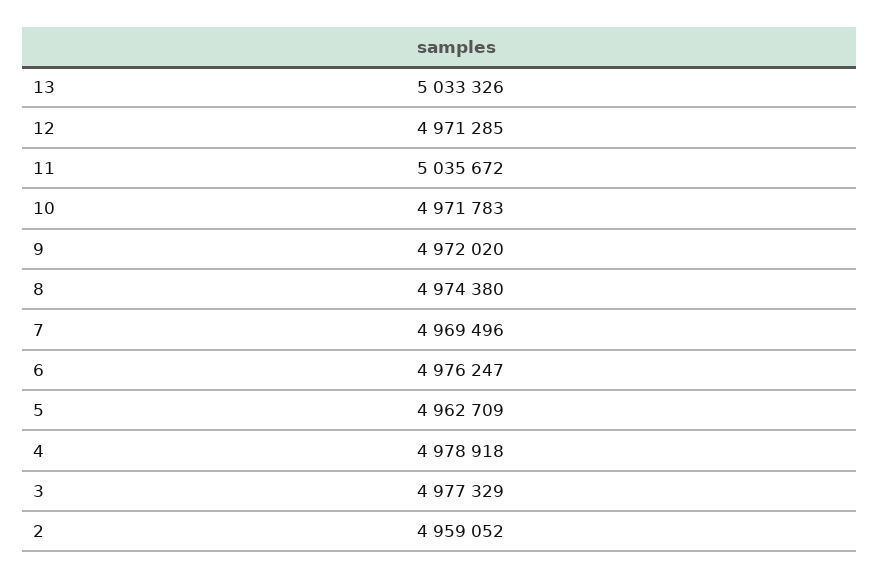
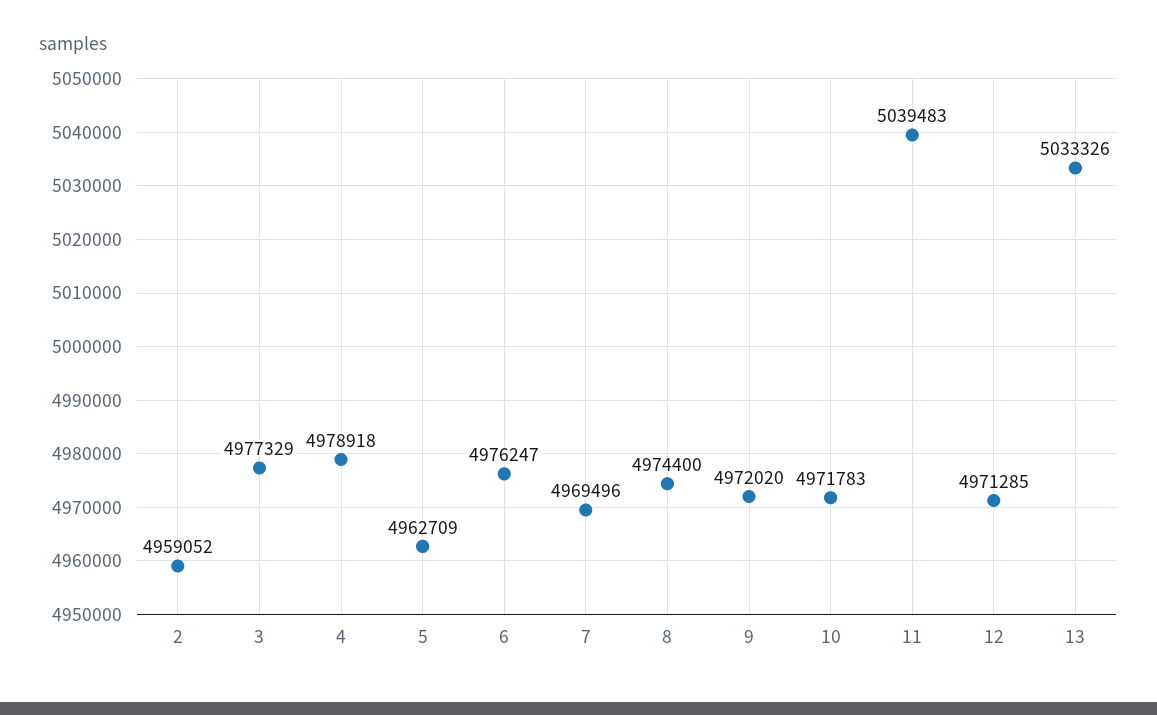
11: 5035672 -> 5039483
8: 4974380 -> 4974400

